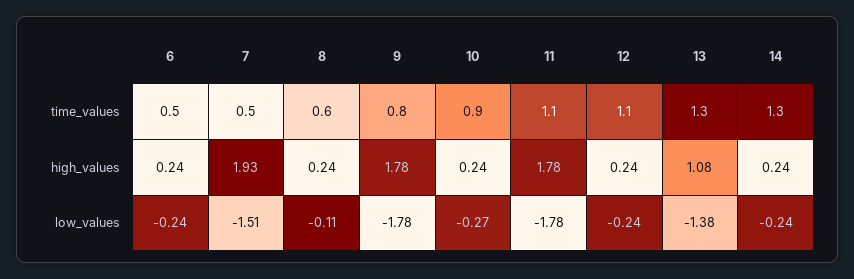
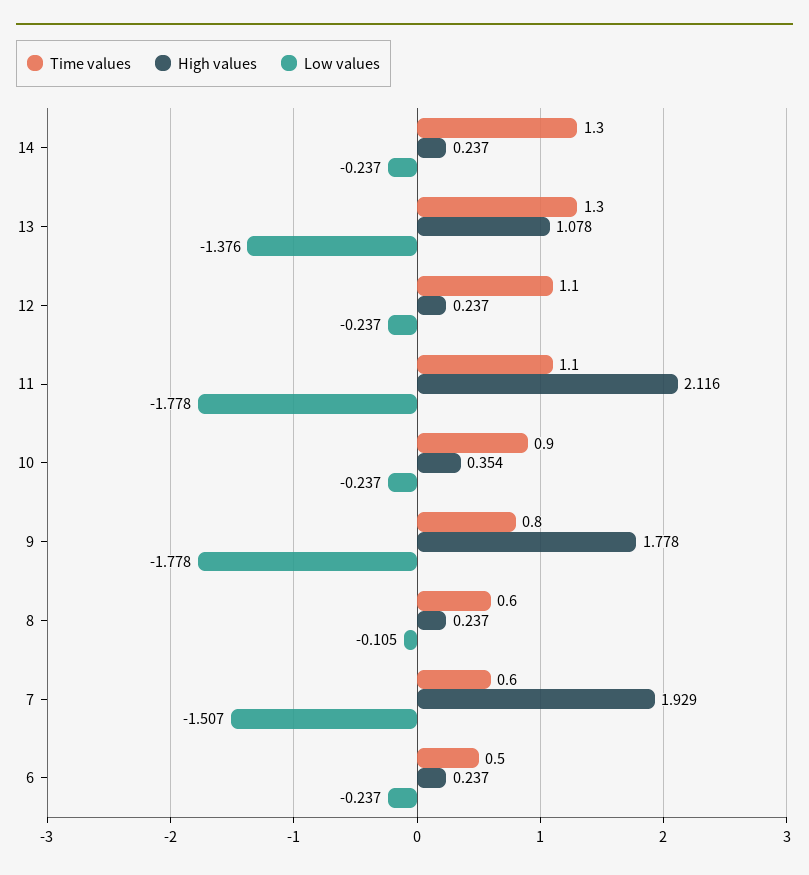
time_values, 7: 0.5 -> 0.6
high_values, 10: 0.24 -> 0.354
high_values, 11: 1.78 -> 2.116
low_values, 10: -0.27 -> -0.237

